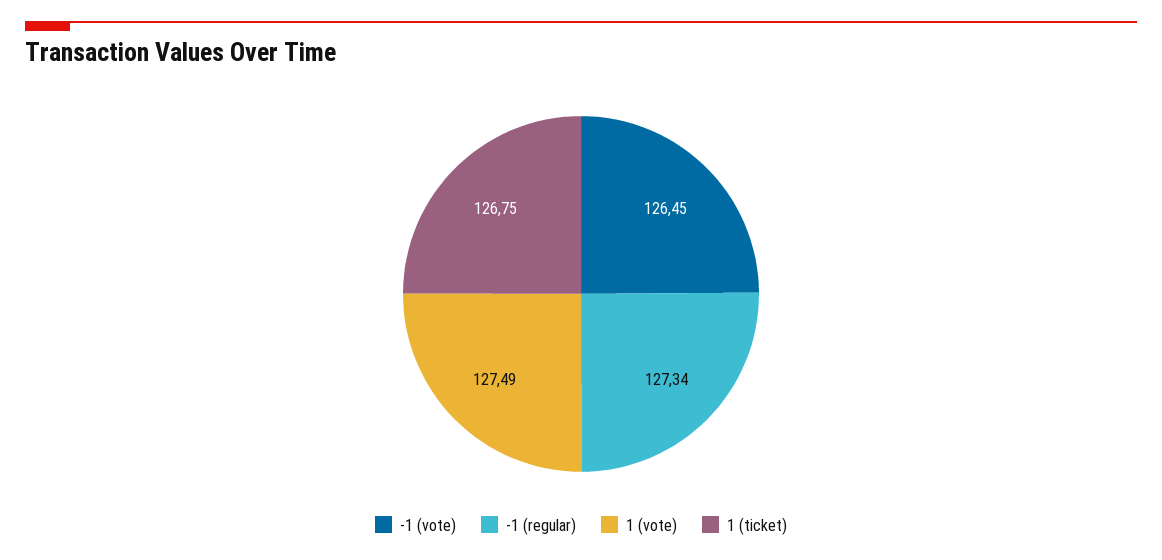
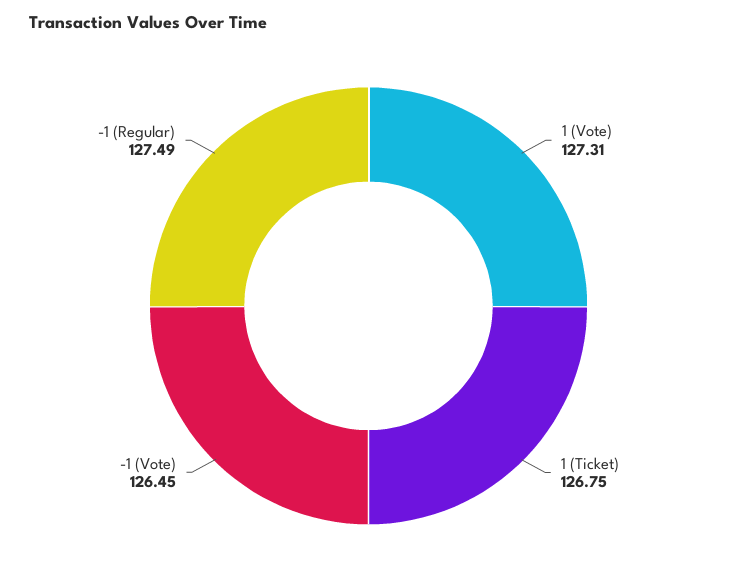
-1 (regular): 127.34 -> 127.49
1 (vote): 127.49 -> 127.31

